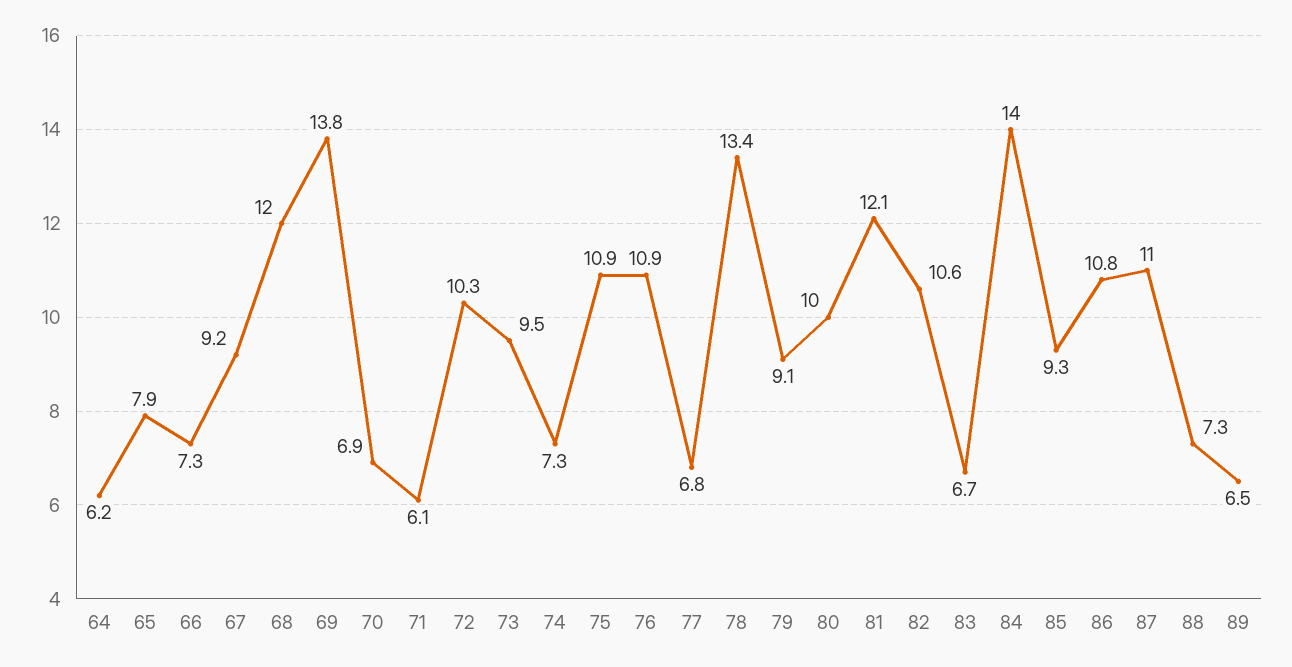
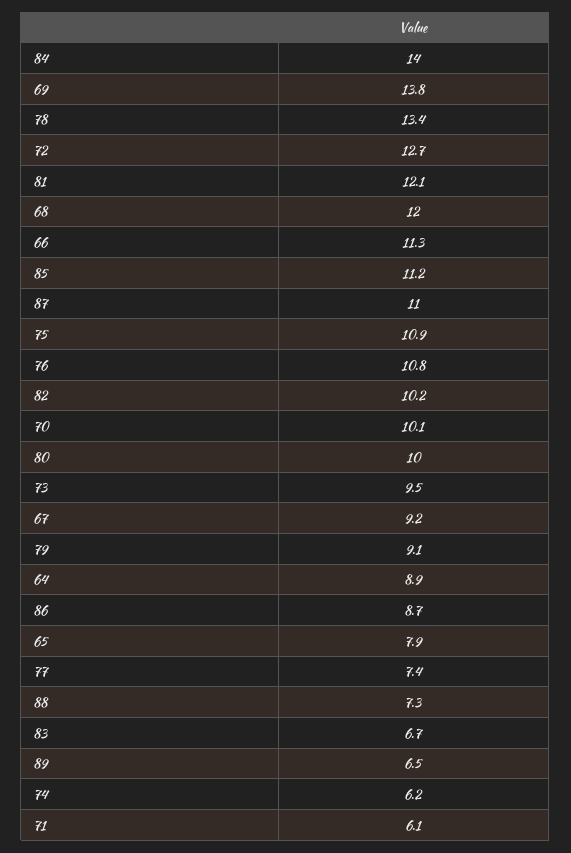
64: 6.2 -> 8.9
66: 7.3 -> 11.3
70: 6.9 -> 10.1
72: 10.3 -> 12.7
74: 7.3 -> 6.2
76: 10.9 -> 10.8
77: 6.8 -> 7.4
82: 10.6 -> 10.2
85: 9.3 -> 11.2
86: 10.8 -> 8.7

